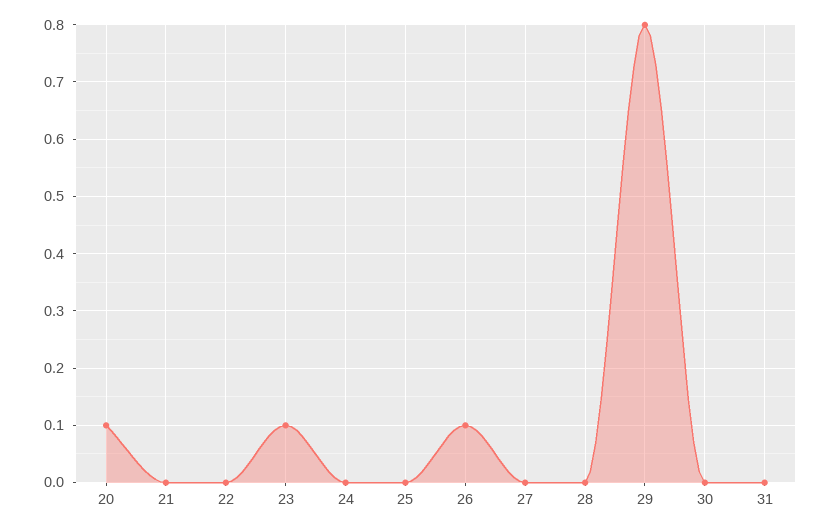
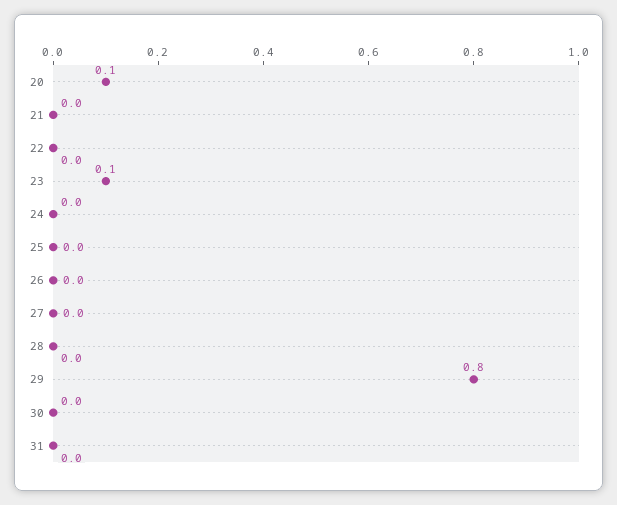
26: 0.1 -> 0

